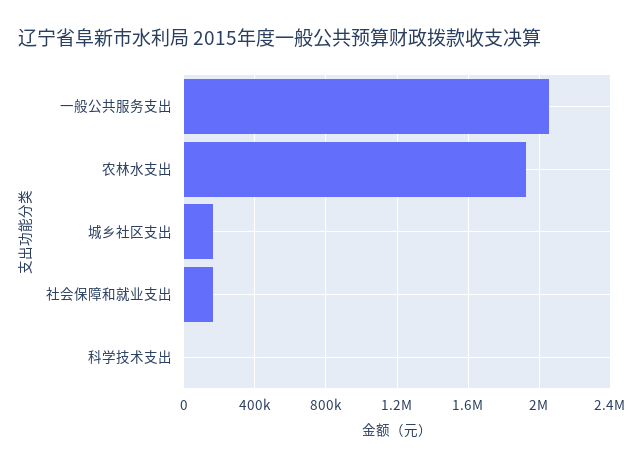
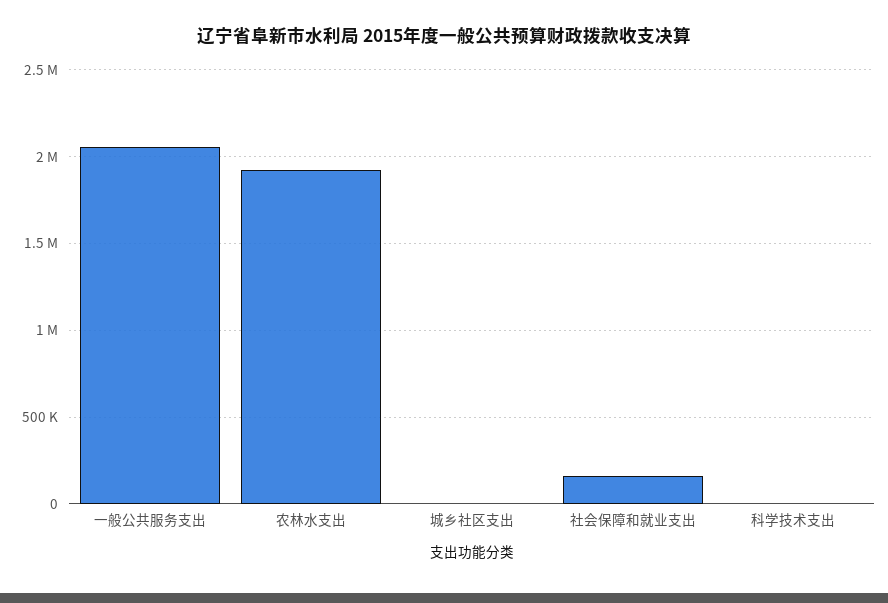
城乡社区支出: 150000 -> 0

